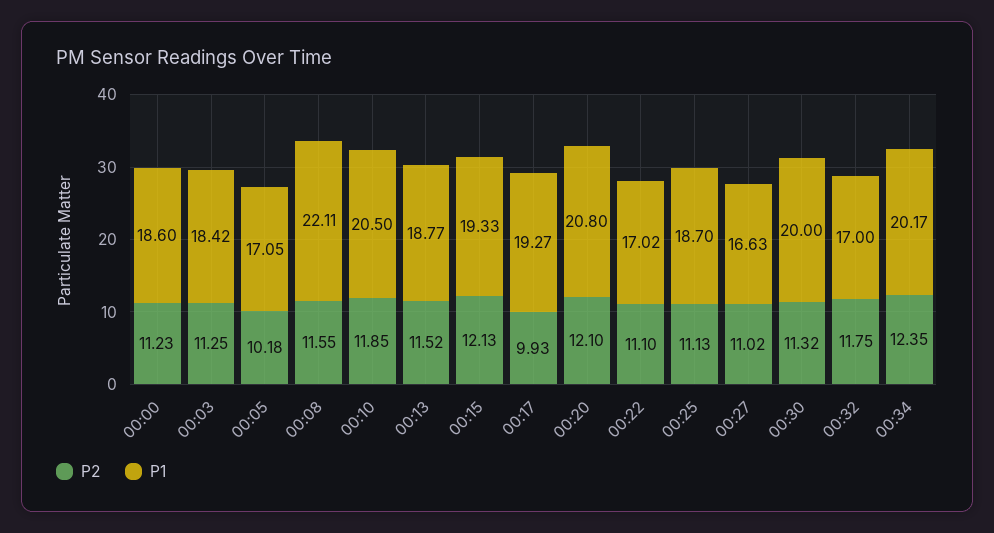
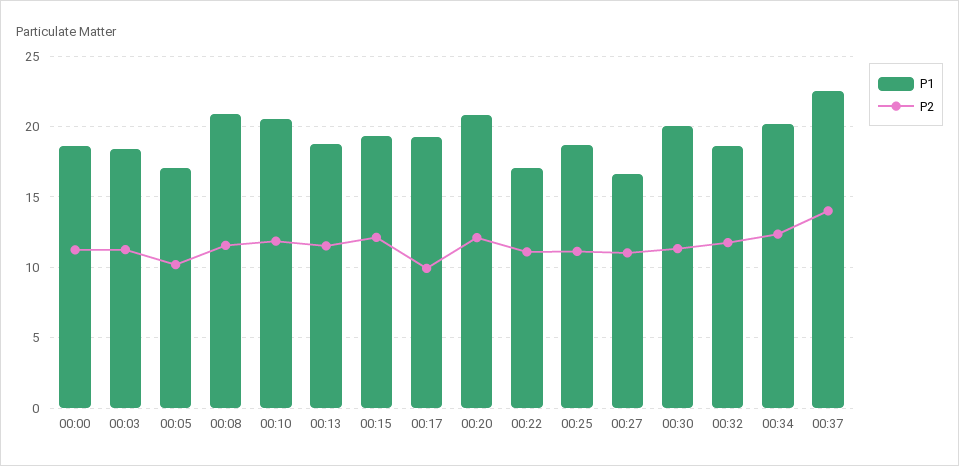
P1, 00:08: 22.11 -> 21
P1, 00:32: 17 -> 18.5
P1, 00:37: none -> 22.5
P2, 00:37: none -> 14

